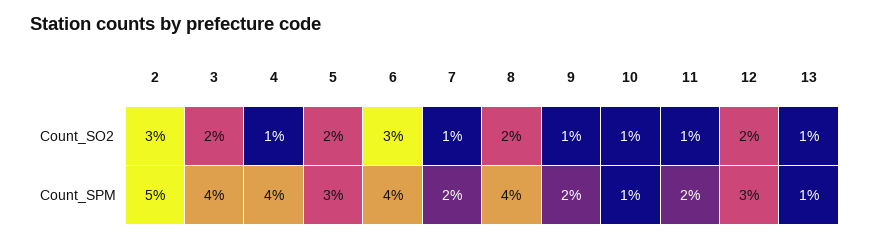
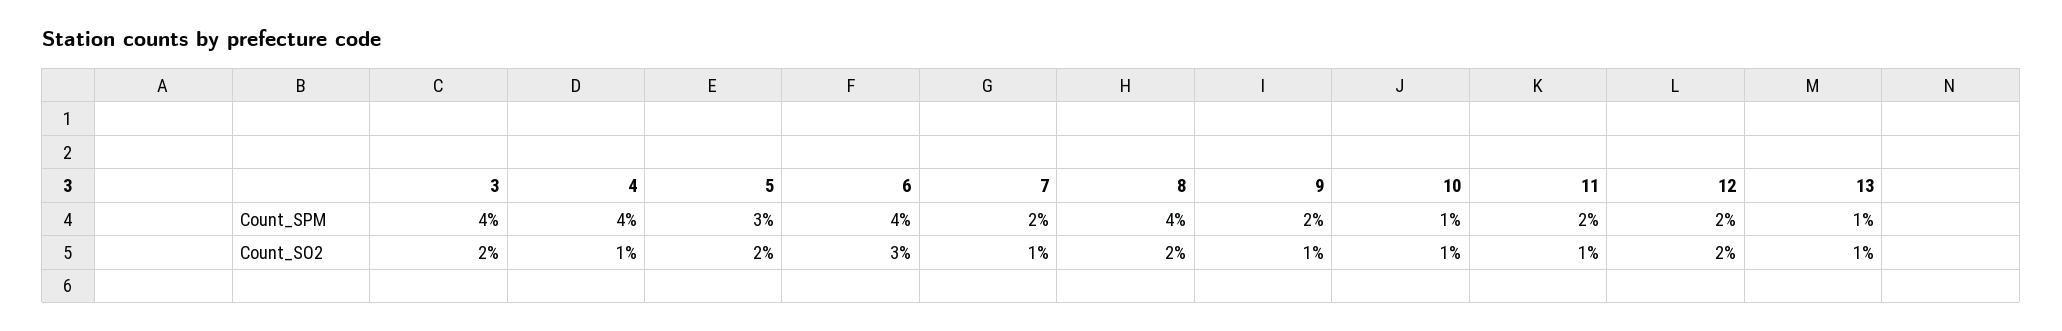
2, Count_SO2: 3 -> none
2, Count_SPM: 5 -> none
12, Count_SPM: 3 -> 2

